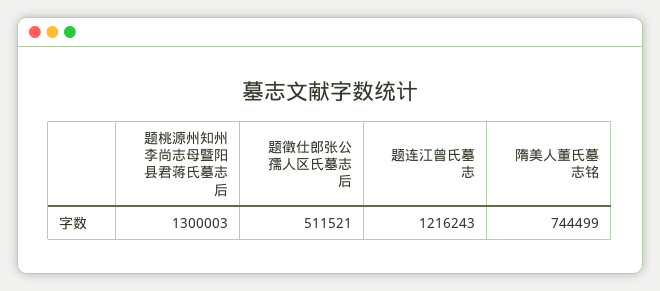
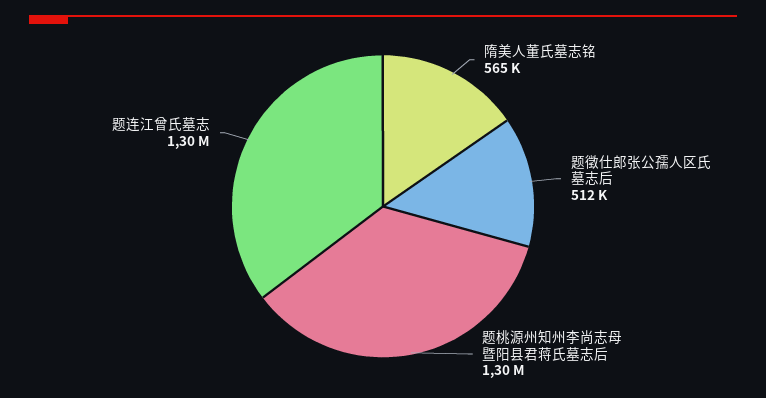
题连江曾氏墓志: 1216243 -> 1300000
隋美人董氏墓志铭: 744499 -> 565000

